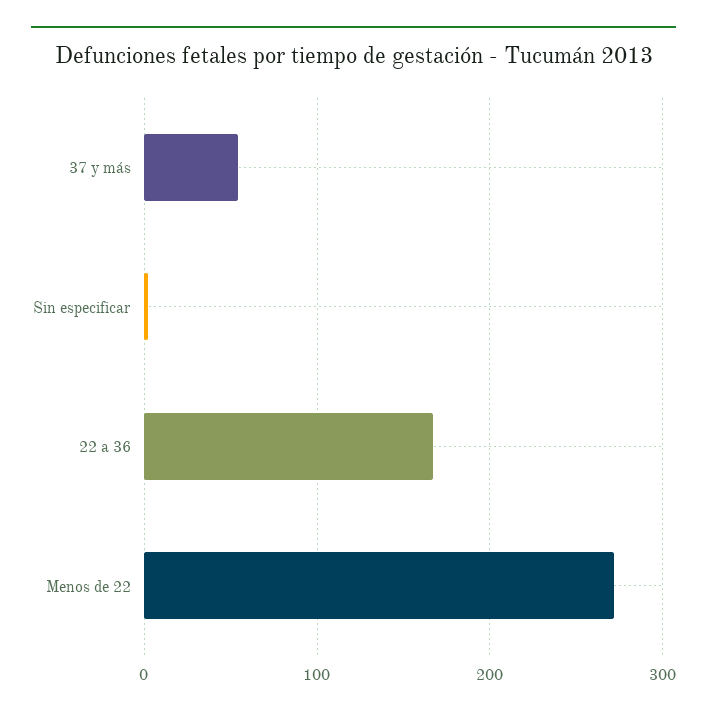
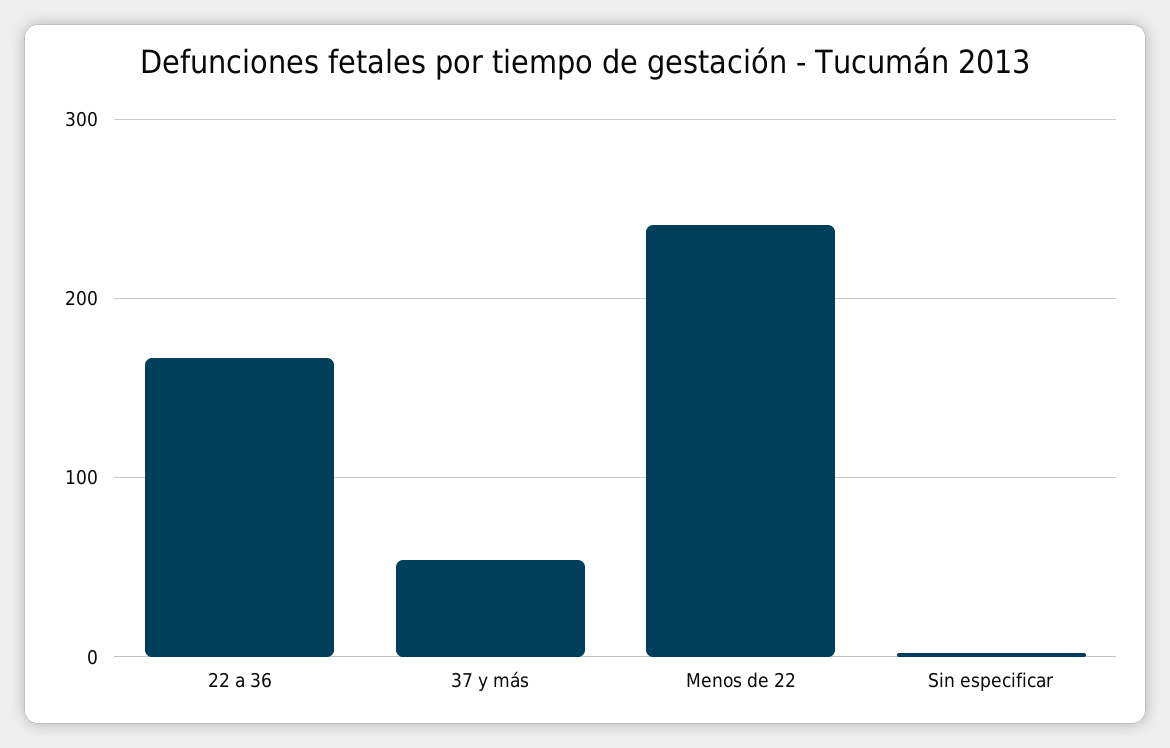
Menos de 22: 270 -> 240

